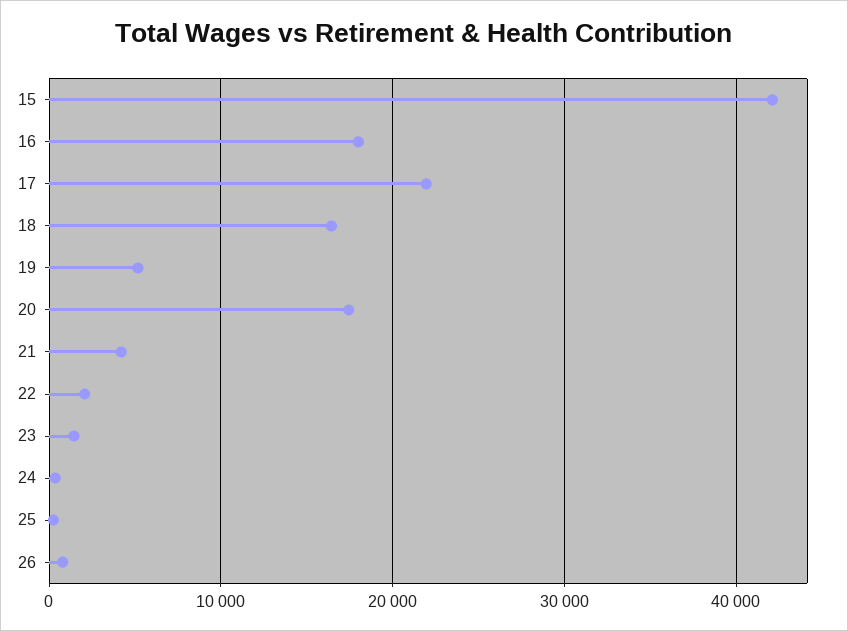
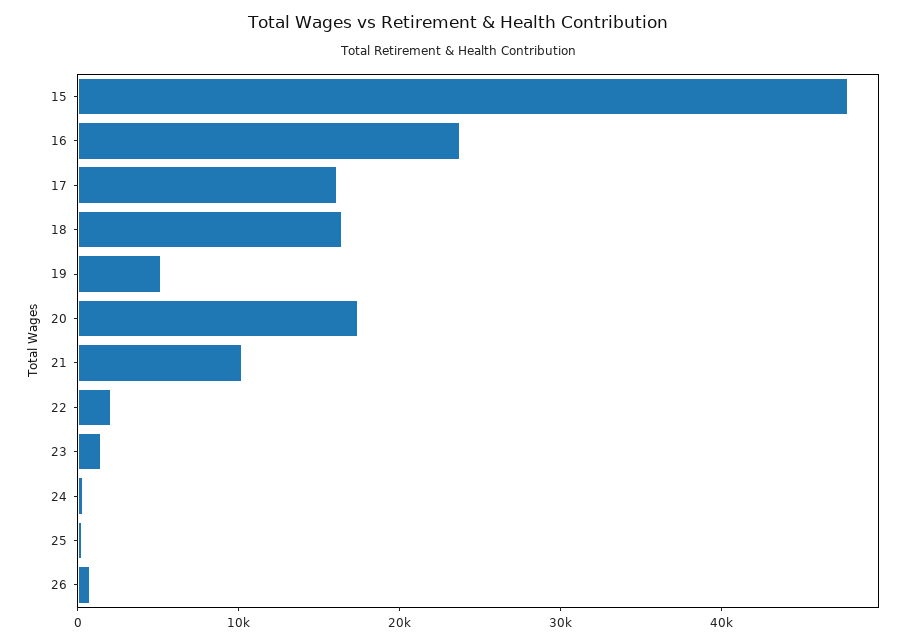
15: 42000 -> 48000
16: 18000 -> 24000
17: 22000 -> 16000
21: 4000 -> 10000

